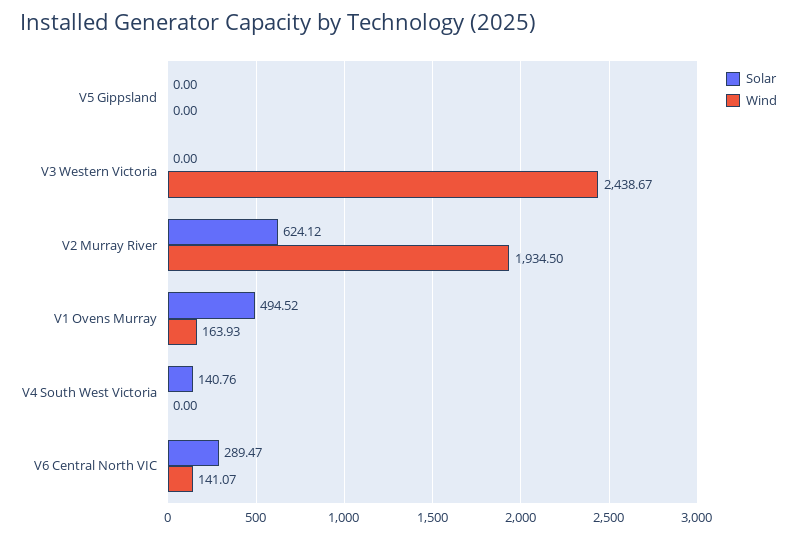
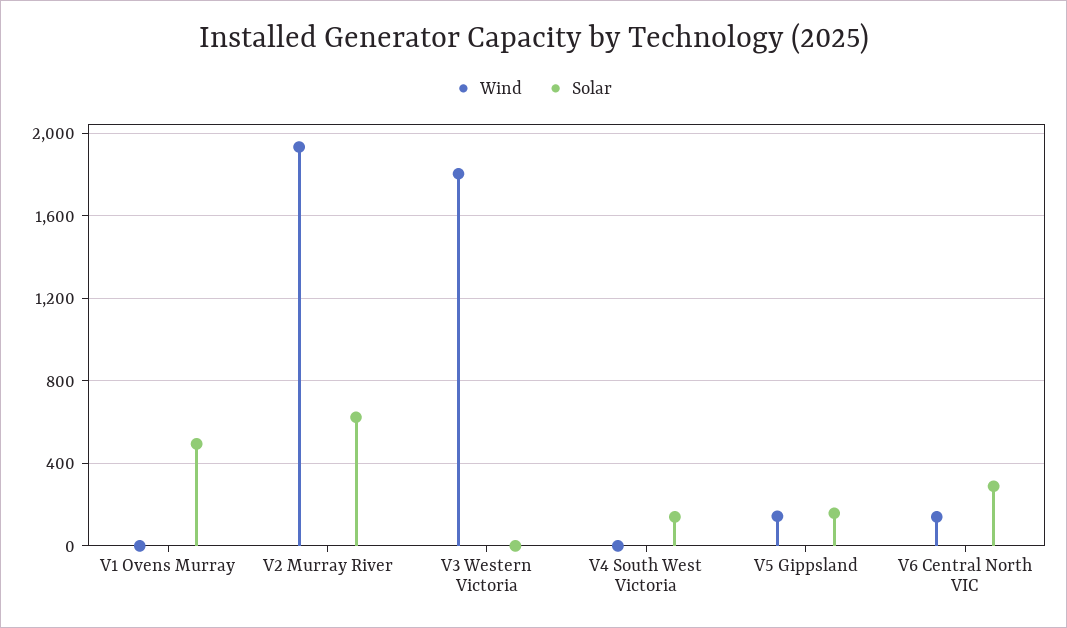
Solar, V5 Gippsland: 0 -> 150
Wind, V5 Gippsland: 0 -> 150
Wind, V3 Western Victoria: 2438.67 -> 1800
Wind, V1 Ovens Murray: 163.93 -> 0

